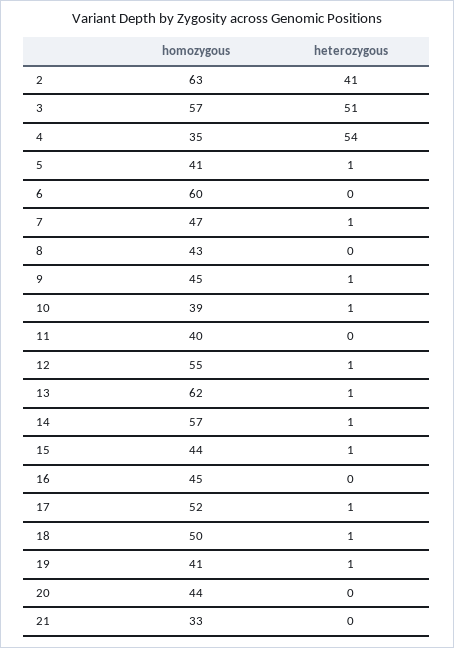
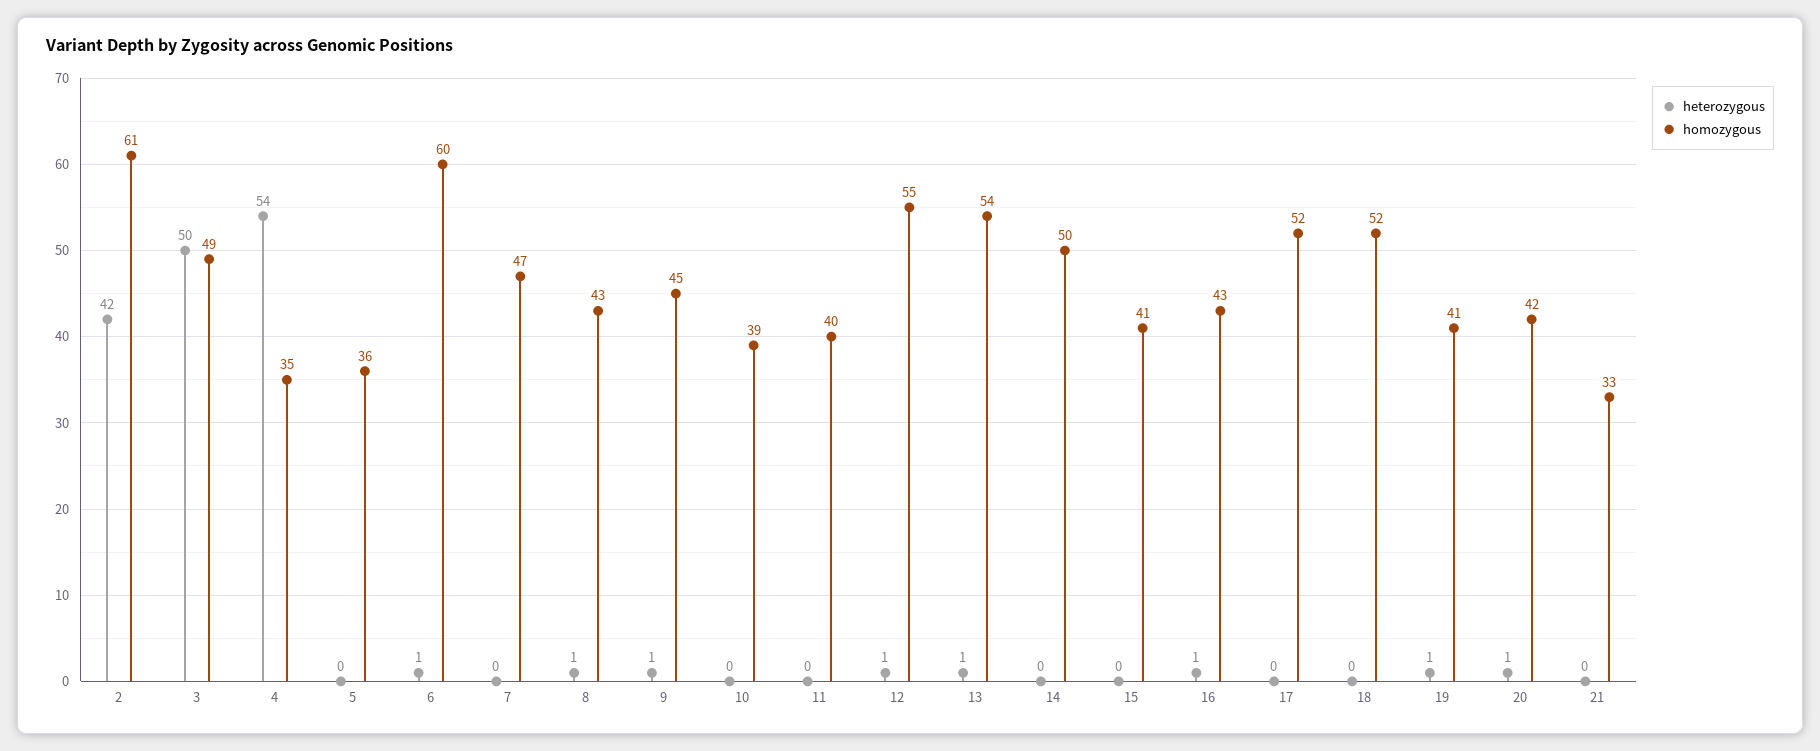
homozygous, 2: 63 -> 61
heterozygous, 2: 41 -> 42
homozygous, 3: 57 -> 49
heterozygous, 3: 51 -> 50
homozygous, 5: 41 -> 36
heterozygous, 5: 1 -> 0
heterozygous, 6: 0 -> 1
heterozygous, 7: 1 -> 0
heterozygous, 8: 0 -> 1
heterozygous, 10: 1 -> 0
homozygous, 13: 62 -> 54
homozygous, 14: 57 -> 50
heterozygous, 14: 1 -> 0
homozygous, 15: 44 -> 41
heterozygous, 15: 1 -> 0
homozygous, 16: 45 -> 43
heterozygous, 16: 0 -> 1
heterozygous, 17: 1 -> 0
homozygous, 18: 50 -> 52
heterozygous, 18: 1 -> 0
homozygous, 20: 44 -> 42
heterozygous, 20: 0 -> 1

